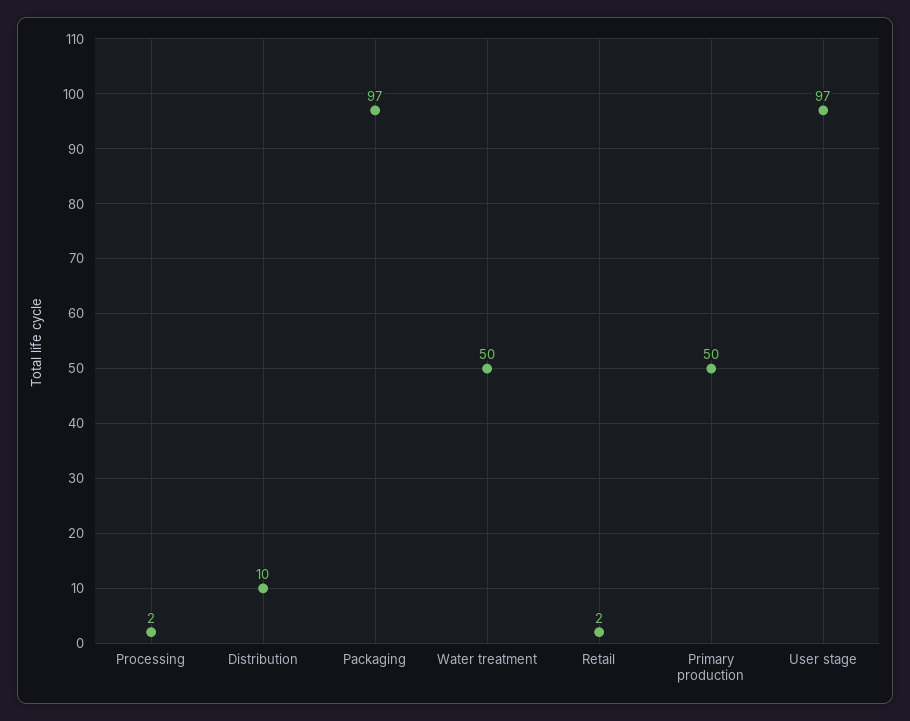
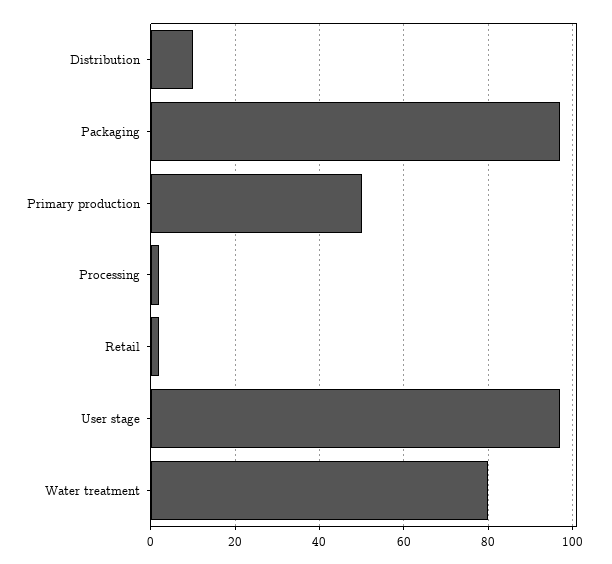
Water treatment: 50 -> 80

